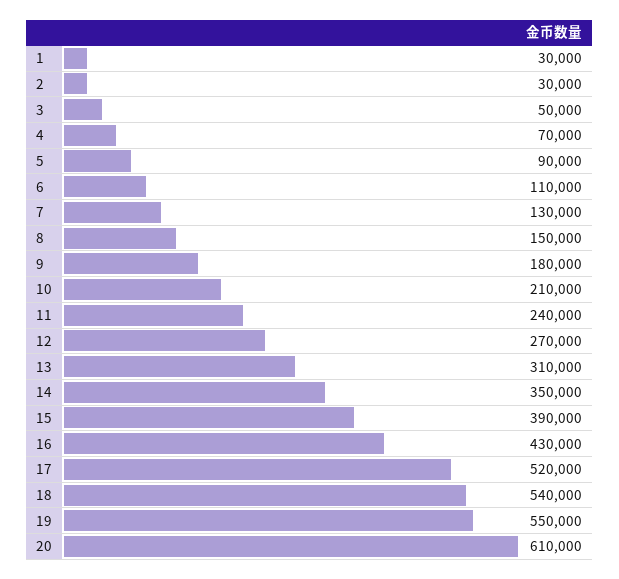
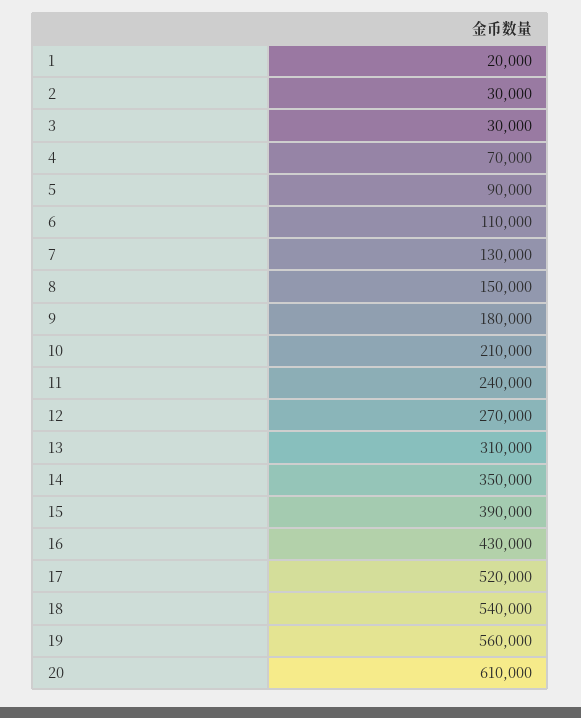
1: 30000 -> 20000
3: 50000 -> 30000
19: 550000 -> 560000

